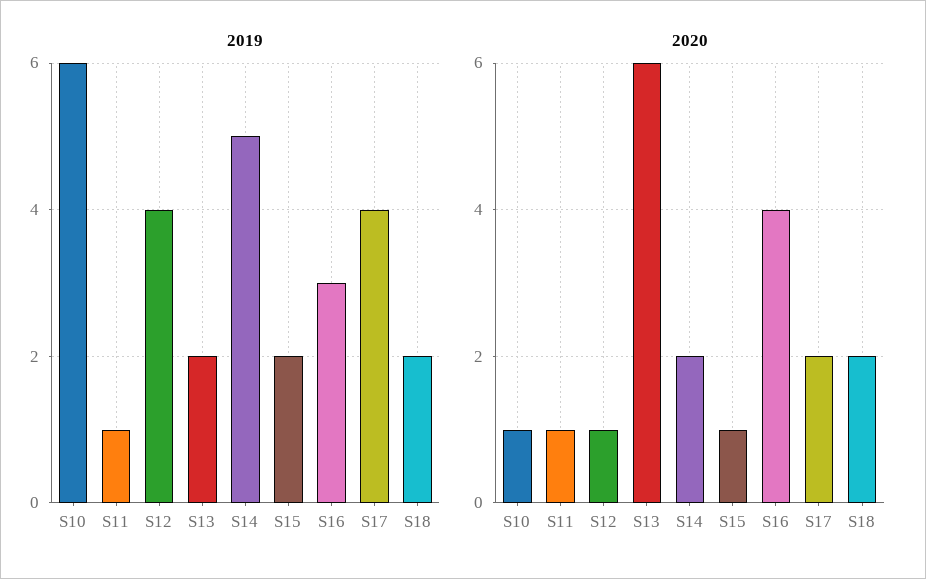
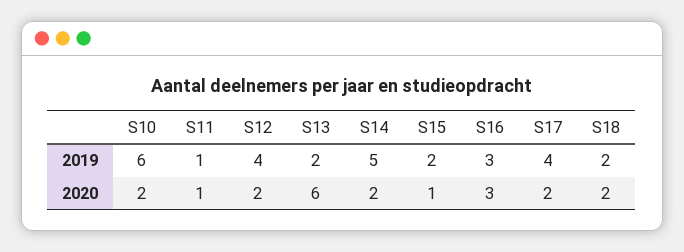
2020, S10: 1 -> 2
2020, S12: 1 -> 2
2020, S16: 4 -> 3

